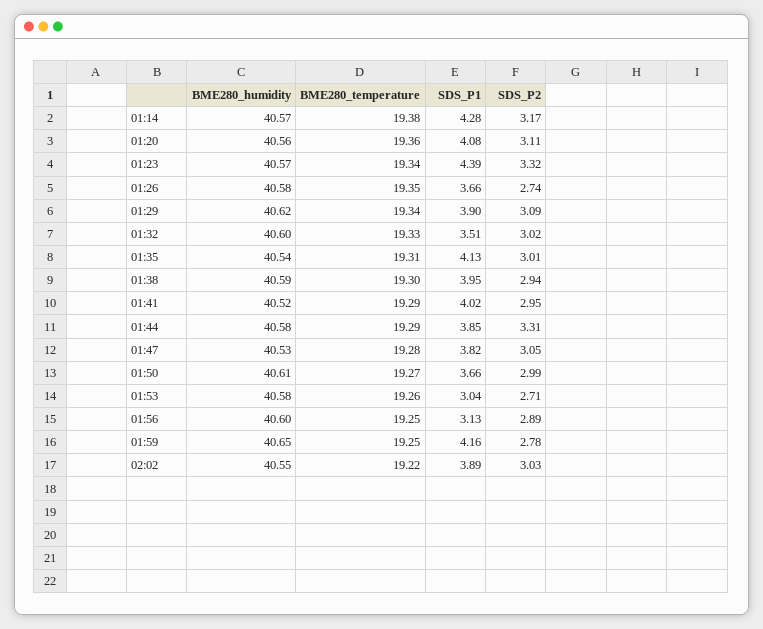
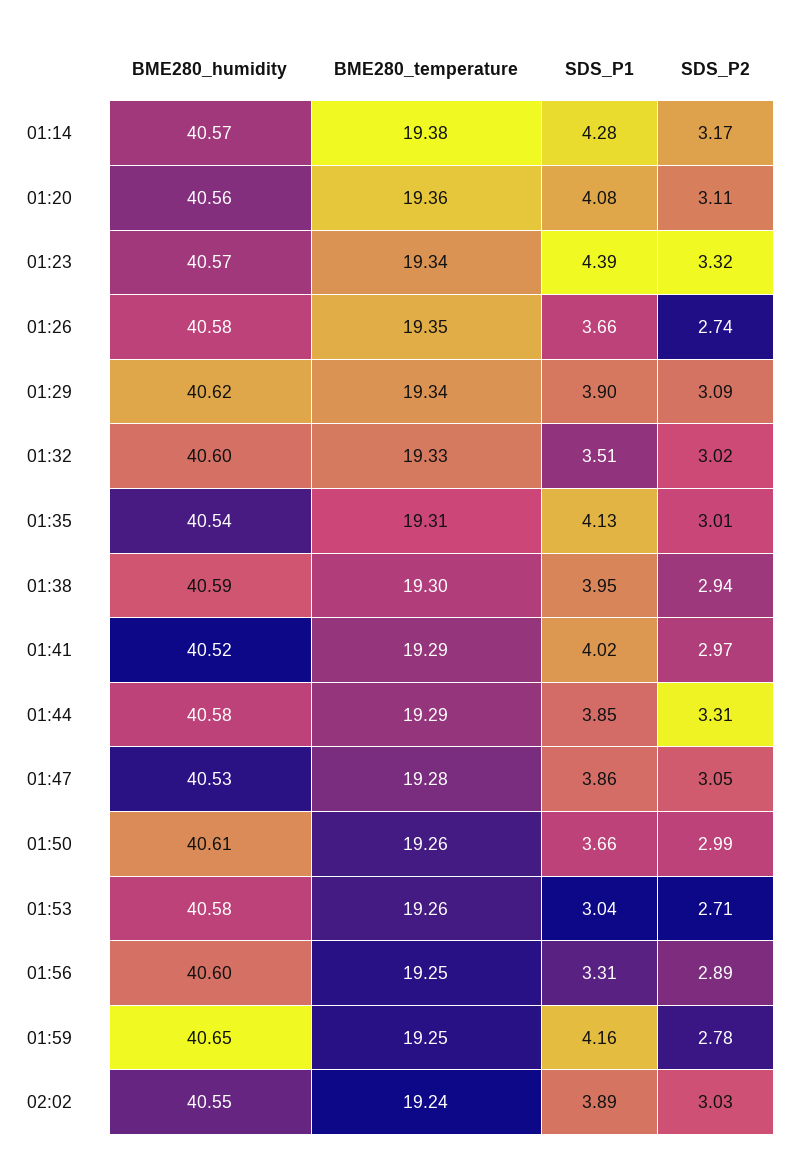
SDS_P2, 01:41: 2.95 -> 2.97
SDS_P1, 01:47: 3.82 -> 3.86
BME280_temperature, 01:50: 19.27 -> 19.26
SDS_P1, 01:56: 3.13 -> 3.31
BME280_temperature, 02:02: 19.22 -> 19.24

